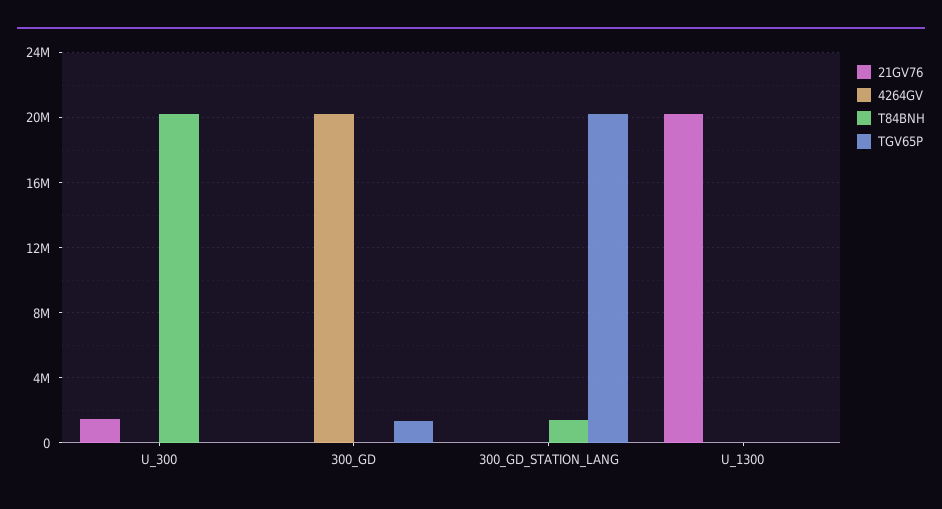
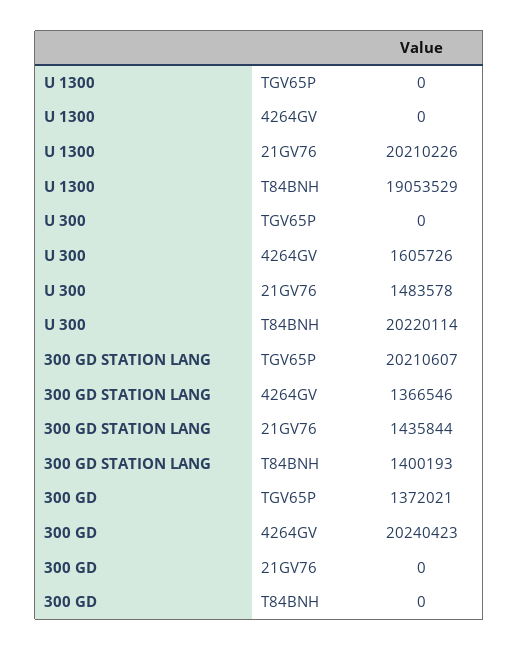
4264GV, U_300: 0 -> 1605726
21GV76, 300_GD_STATION_LANG: 0 -> 1435844
4264GV, 300_GD_STATION_LANG: 0 -> 1366546
T84BNH, U_1300: 0 -> 19053529

